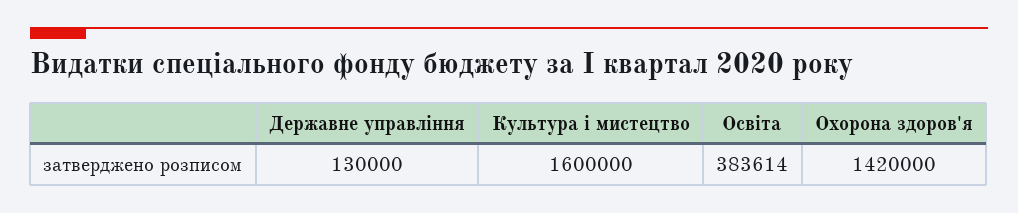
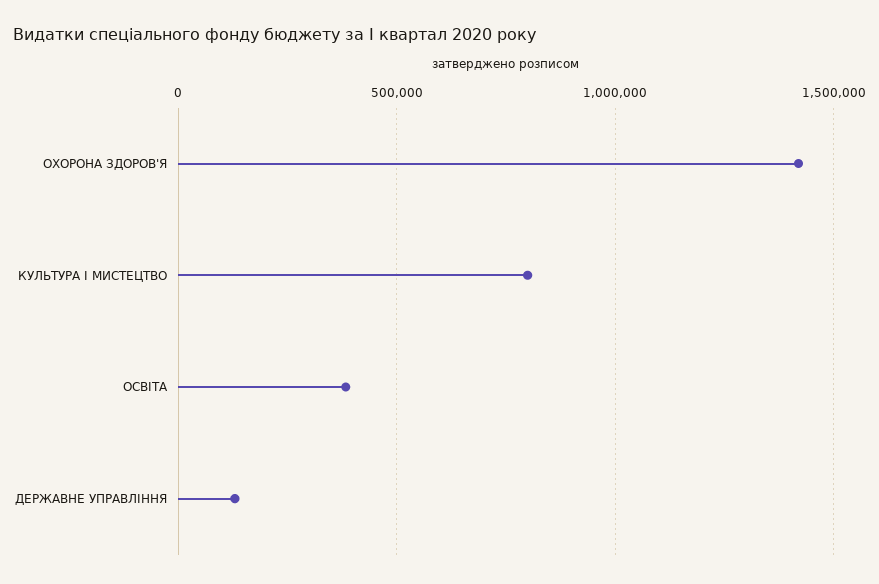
Культура і мистецтво: 1600000 -> 800000

